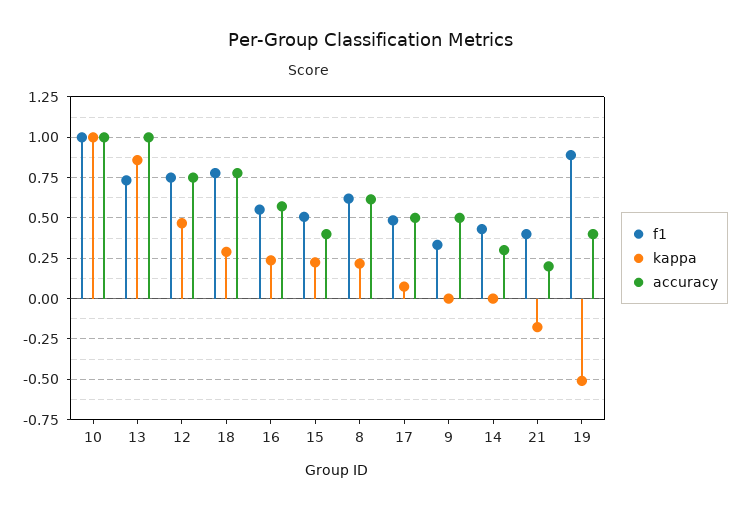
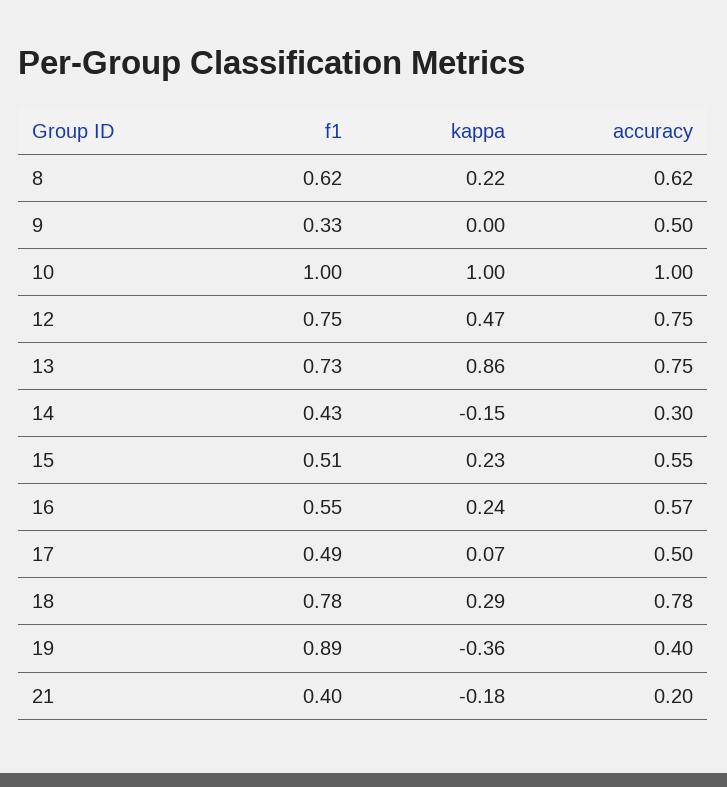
accuracy, 13: 1 -> 0.75
accuracy, 15: 0.4 -> 0.55
kappa, 14: 0 -> -0.15
kappa, 19: -0.5 -> -0.36

